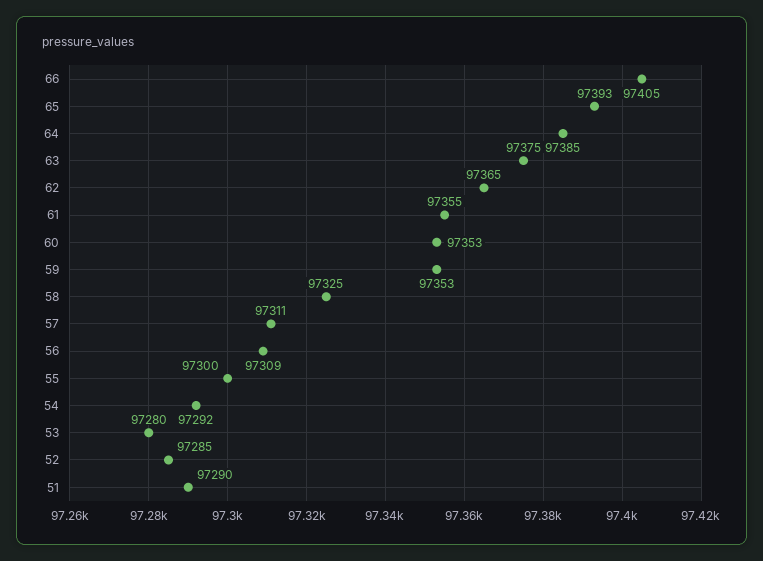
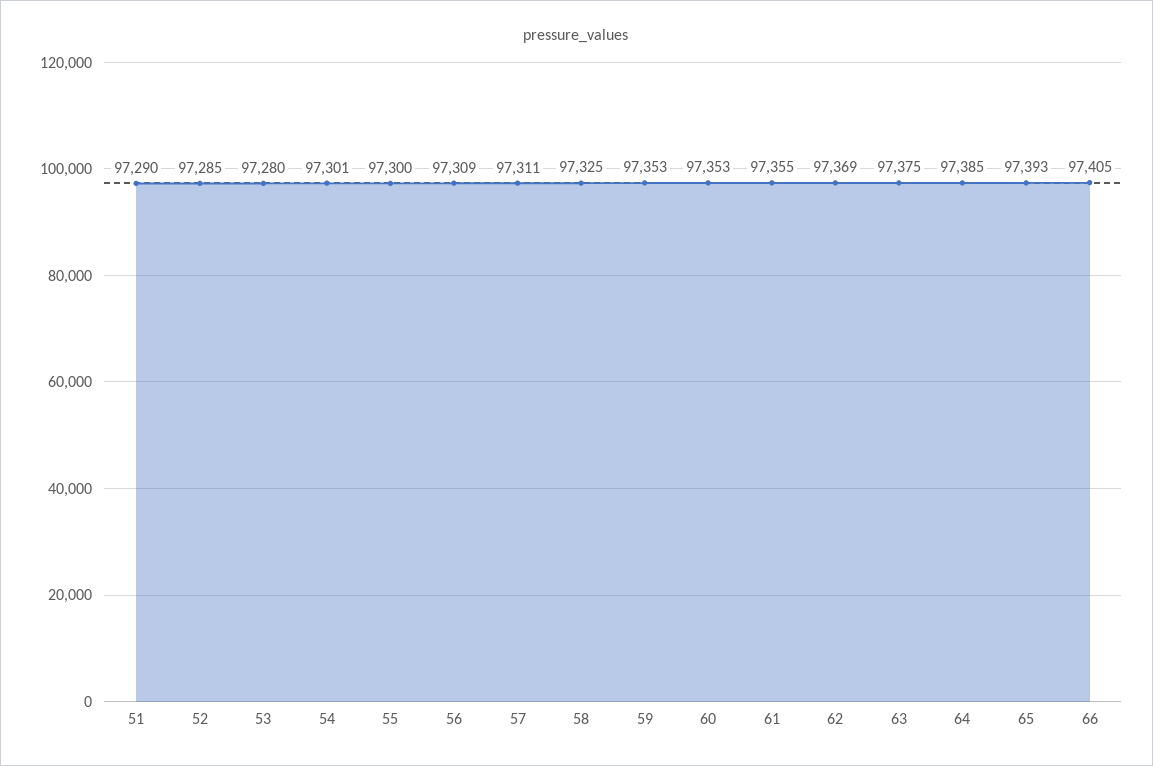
62: 97365 -> 97369
54: 97292 -> 97301

